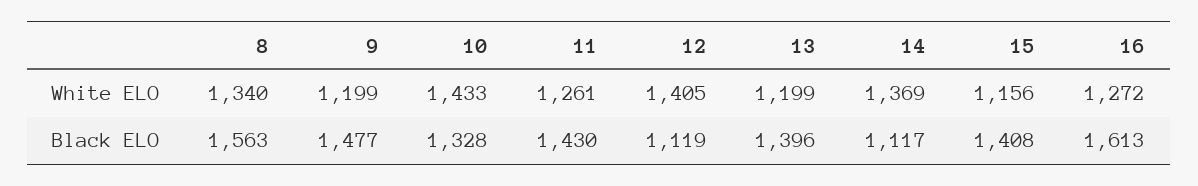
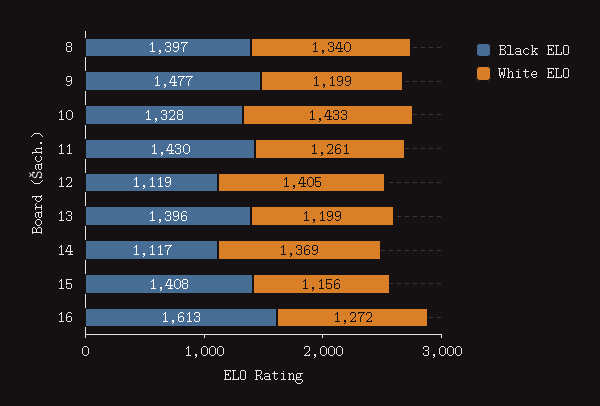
Black ELO, 8: 1563 -> 1397

